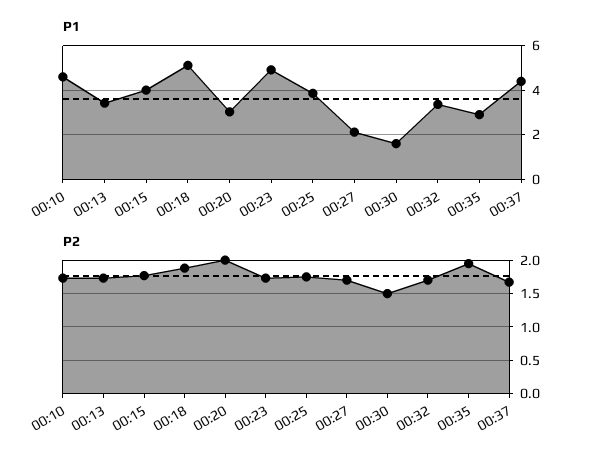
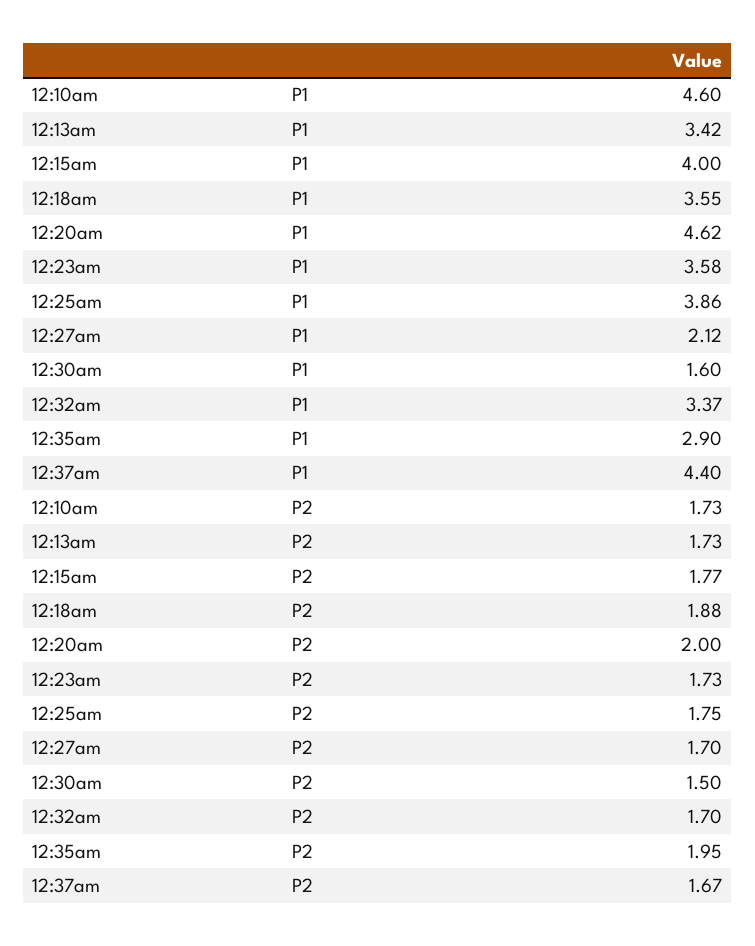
P1, 00:18: 5 -> 3.55
P1, 00:20: 3 -> 4.62
P1, 00:23: 5 -> 3.58

